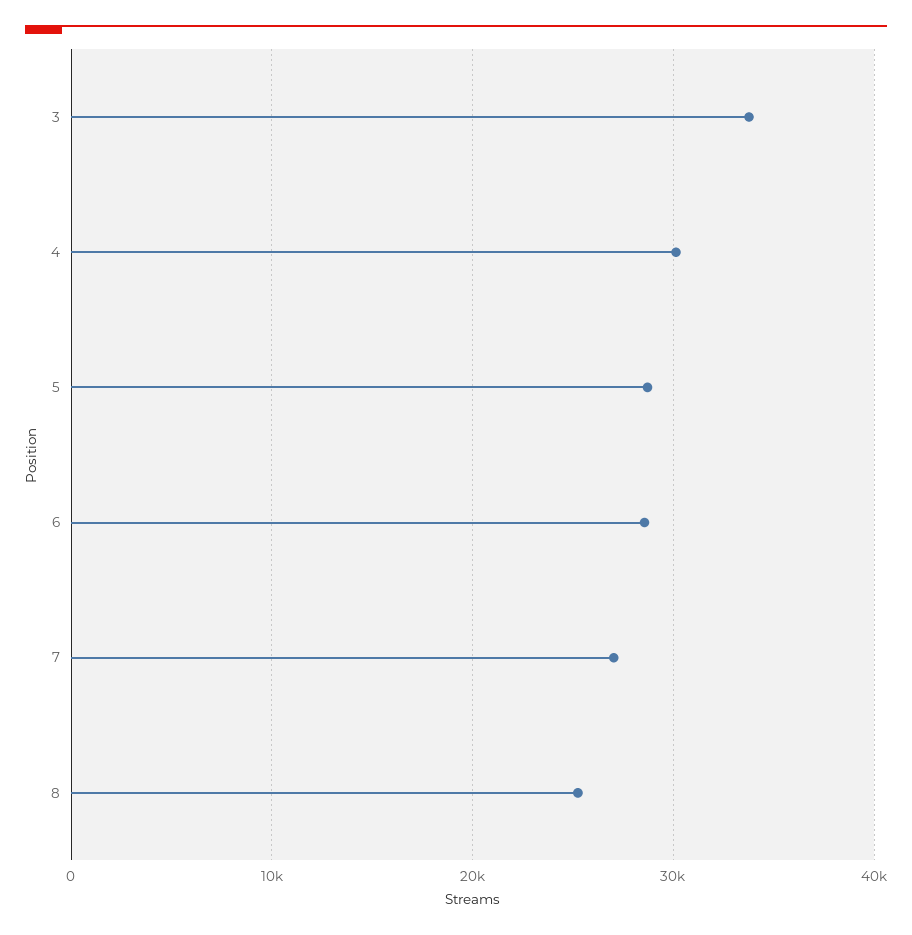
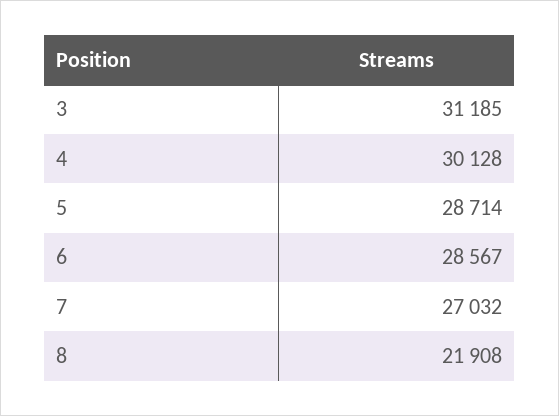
3: 34000 -> 31185
8: 25000 -> 21908

